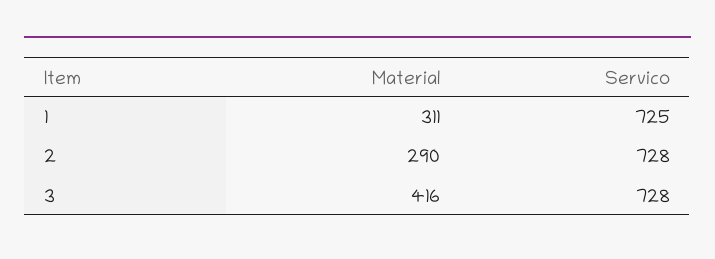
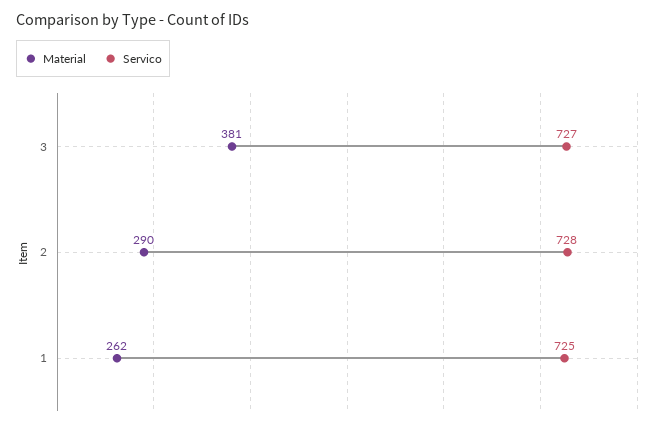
Material, 1: 311 -> 262
Material, 3: 416 -> 381
Servico, 3: 728 -> 727

